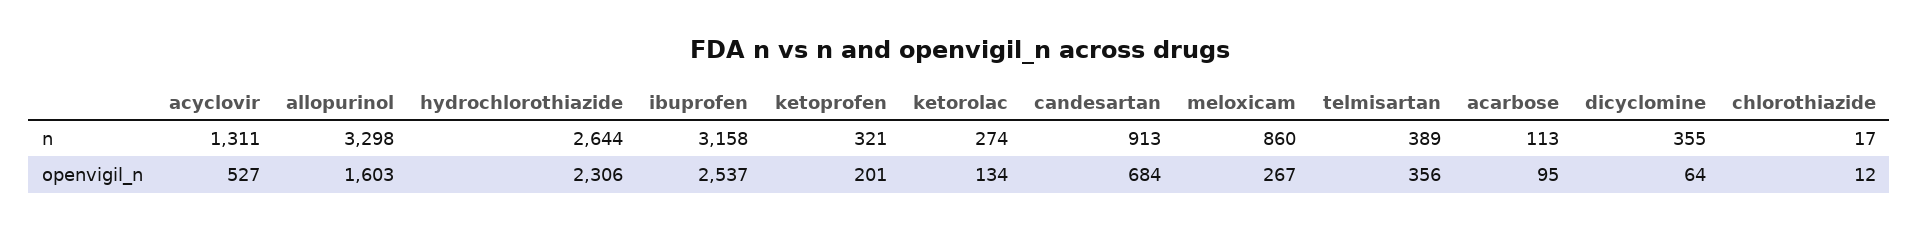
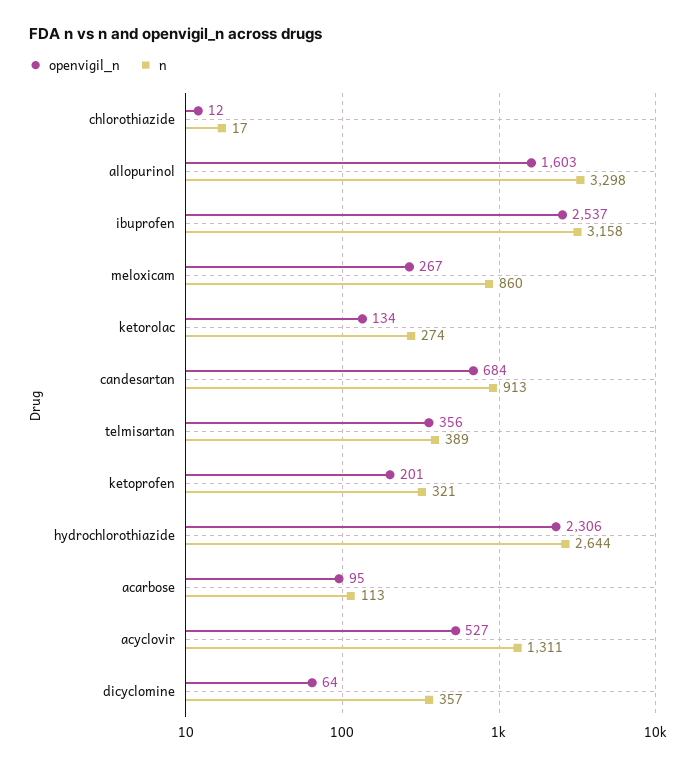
n, dicyclomine: 355 -> 357

